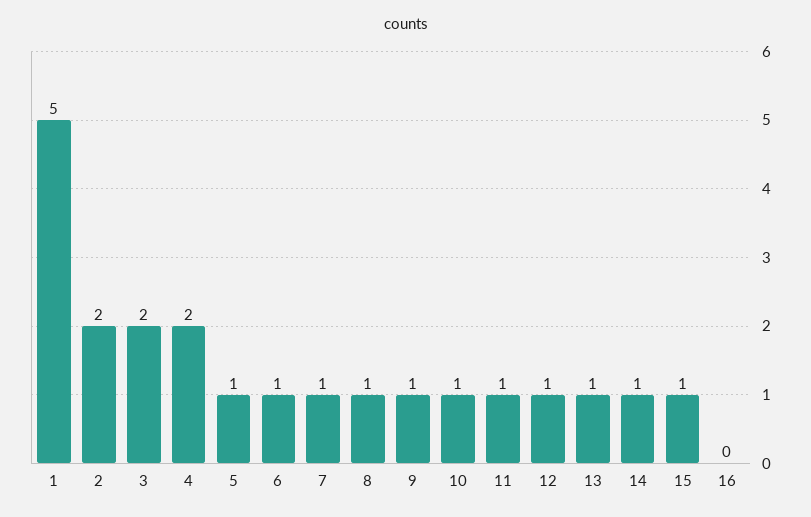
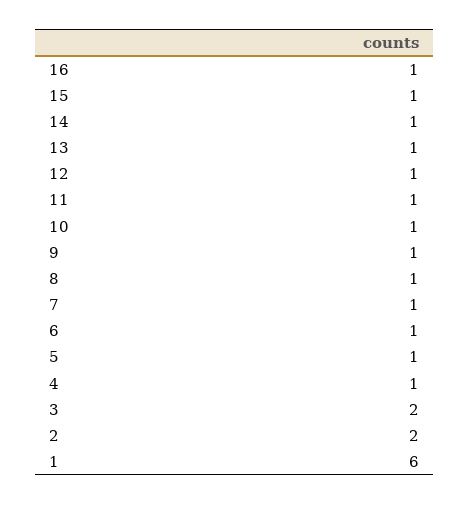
1: 5 -> 6
4: 2 -> 1
16: 0 -> 1

